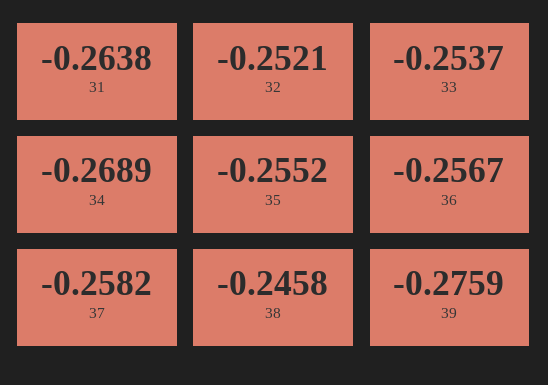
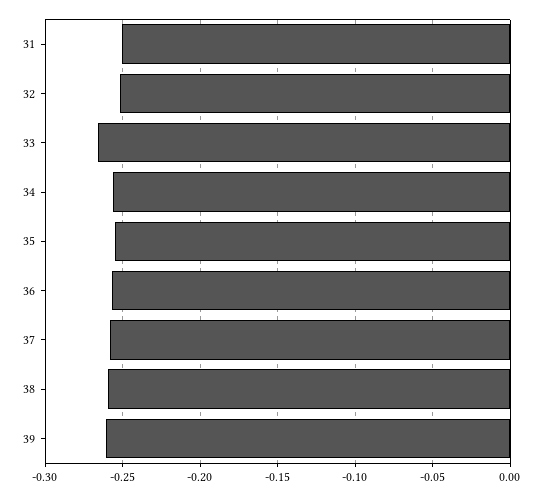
31: -0.2638 -> -0.25
33: -0.2537 -> -0.265
34: -0.2689 -> -0.255
38: -0.2458 -> -0.26
39: -0.2759 -> -0.26

